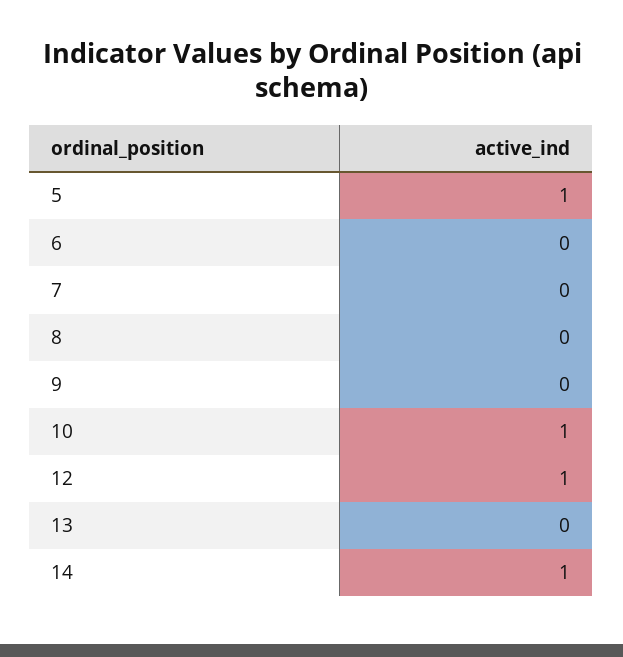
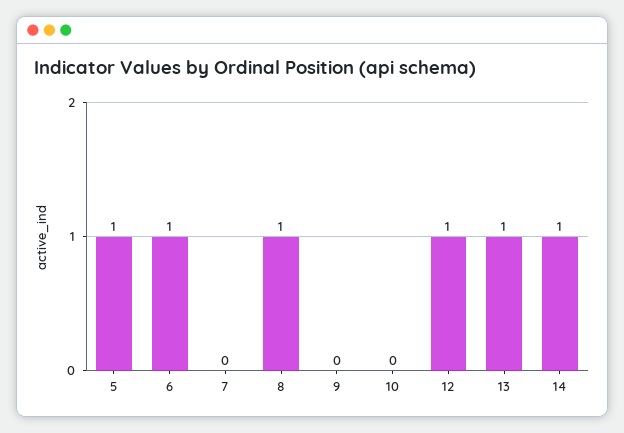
6: 0 -> 1
8: 0 -> 1
10: 1 -> 0
13: 0 -> 1

